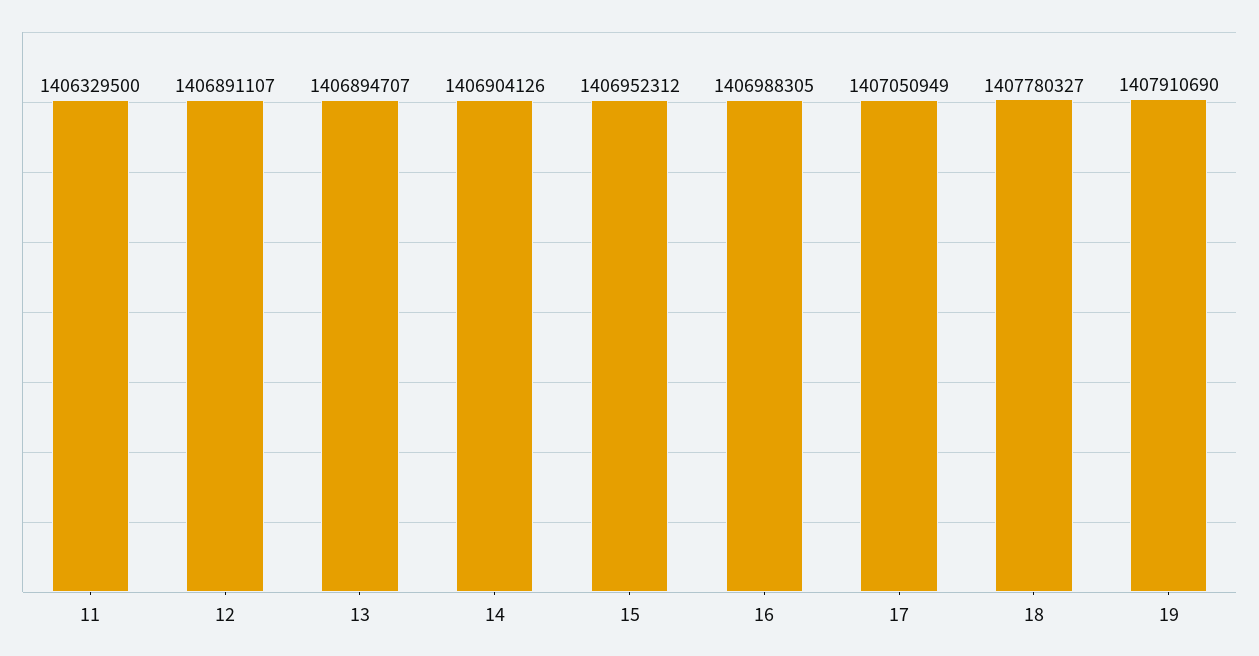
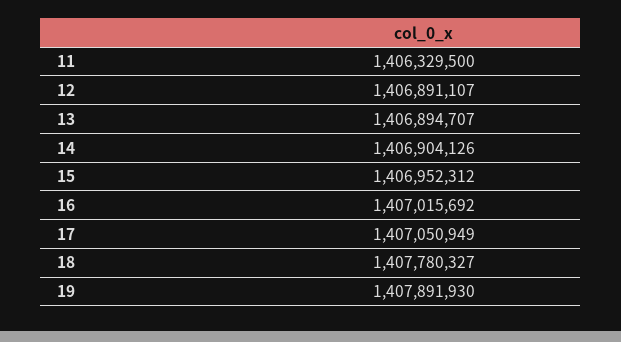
16: 1406988305 -> 1407015692
19: 1407910690 -> 1407891930

